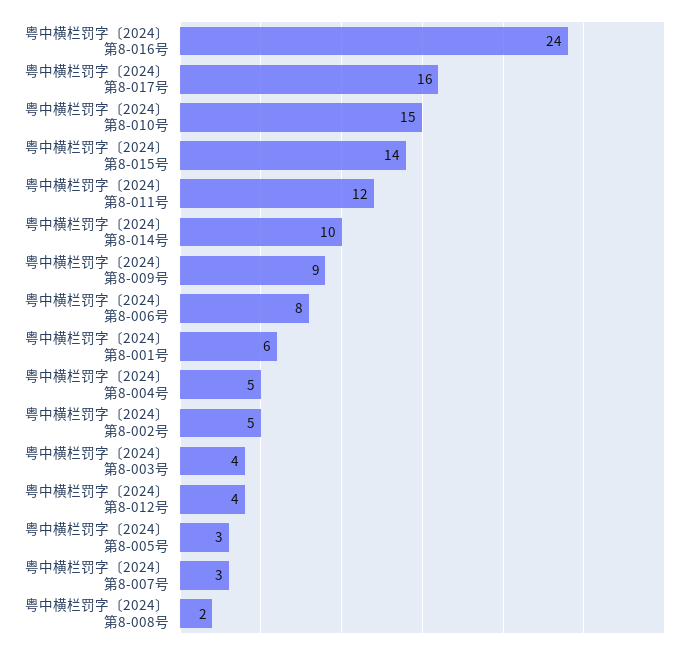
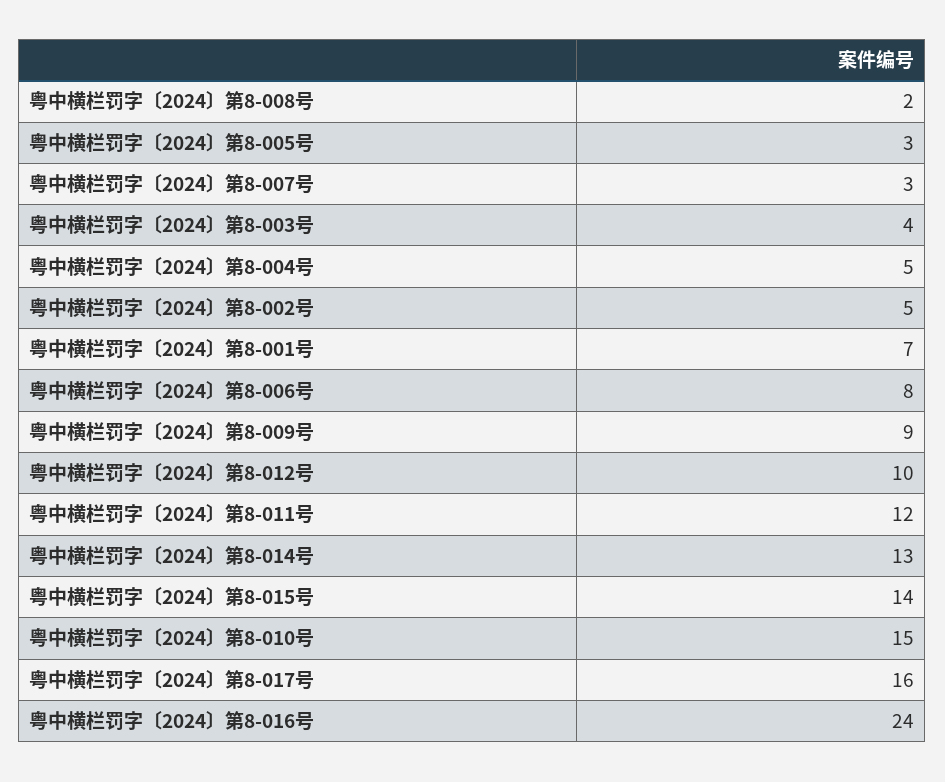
粤中横栏罚字〔2024〕第8-014号: 10 -> 13
粤中横栏罚字〔2024〕第8-001号: 6 -> 7
粤中横栏罚字〔2024〕第8-012号: 4 -> 10

